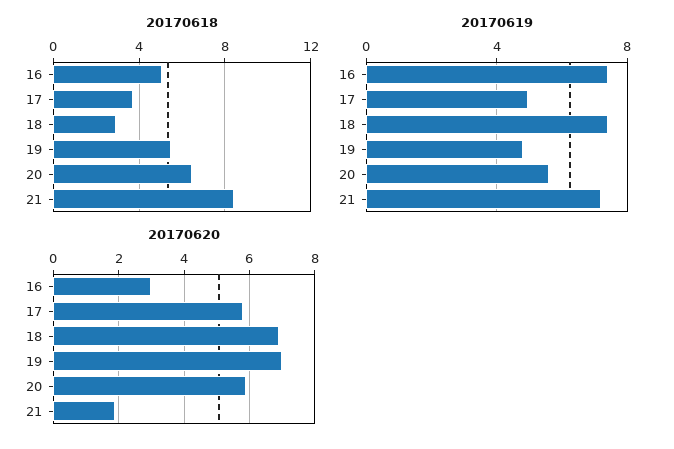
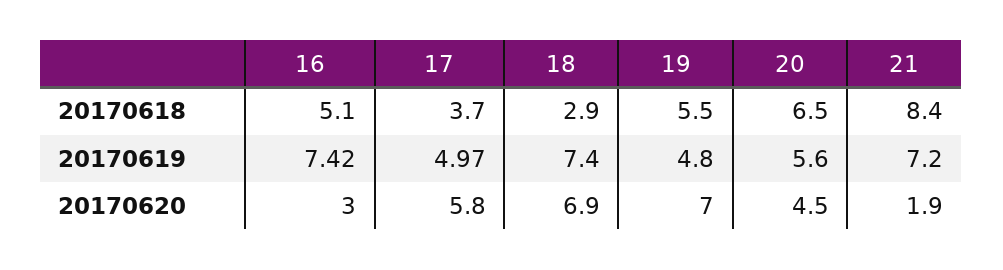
20170620, 20: 6 -> 4.5

